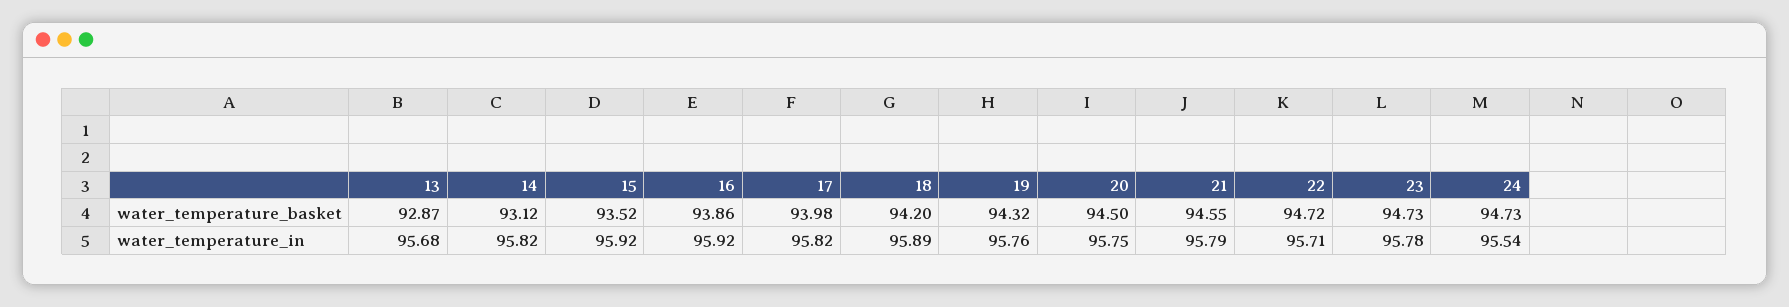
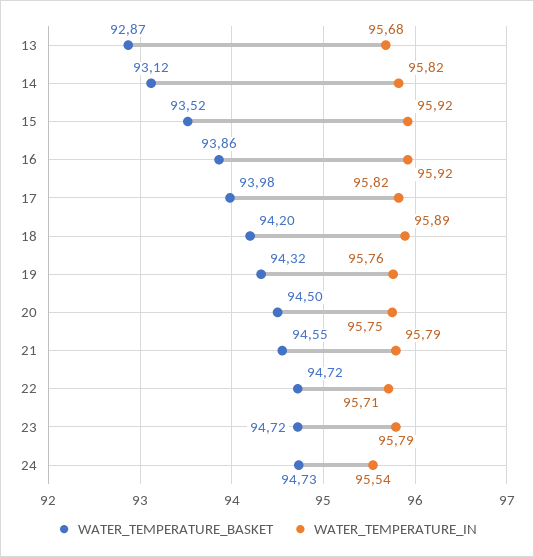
water_temperature_basket, 23: 94.73 -> 94.72
water_temperature_in, 23: 95.78 -> 95.79

